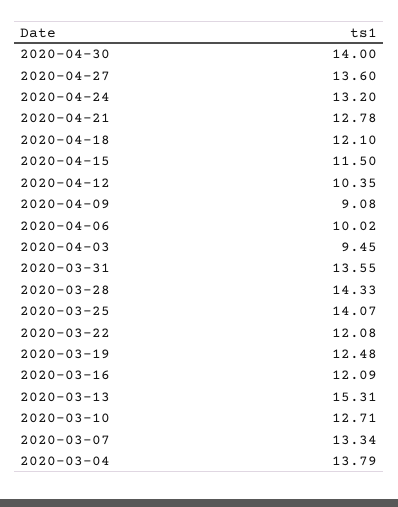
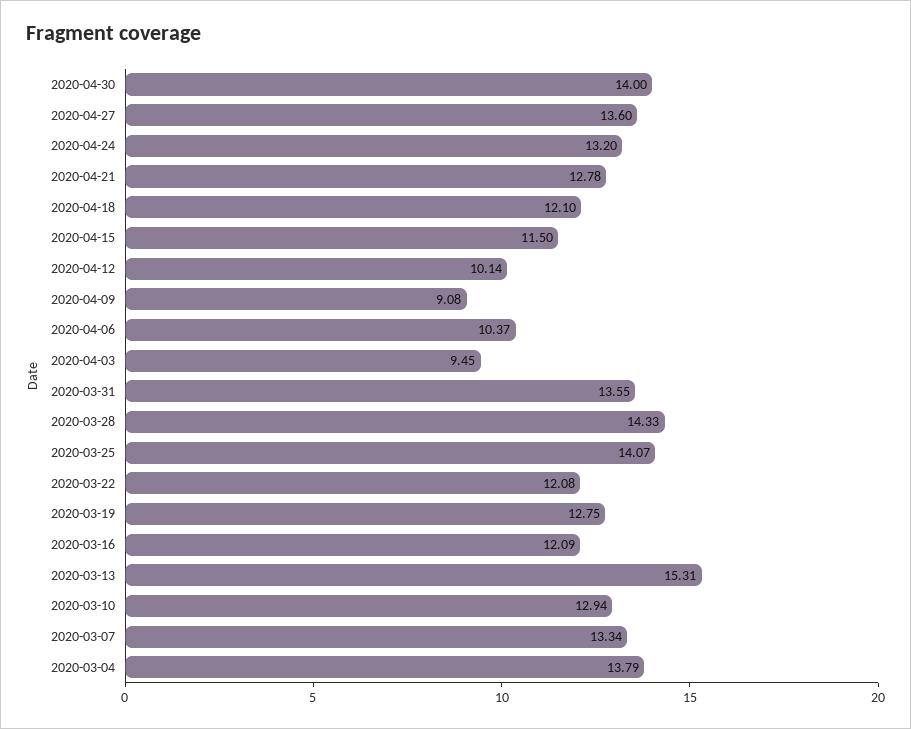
2020-04-12: 10.35 -> 10.14
2020-04-06: 10.02 -> 10.37
2020-03-19: 12.48 -> 12.75
2020-03-10: 12.71 -> 12.94

